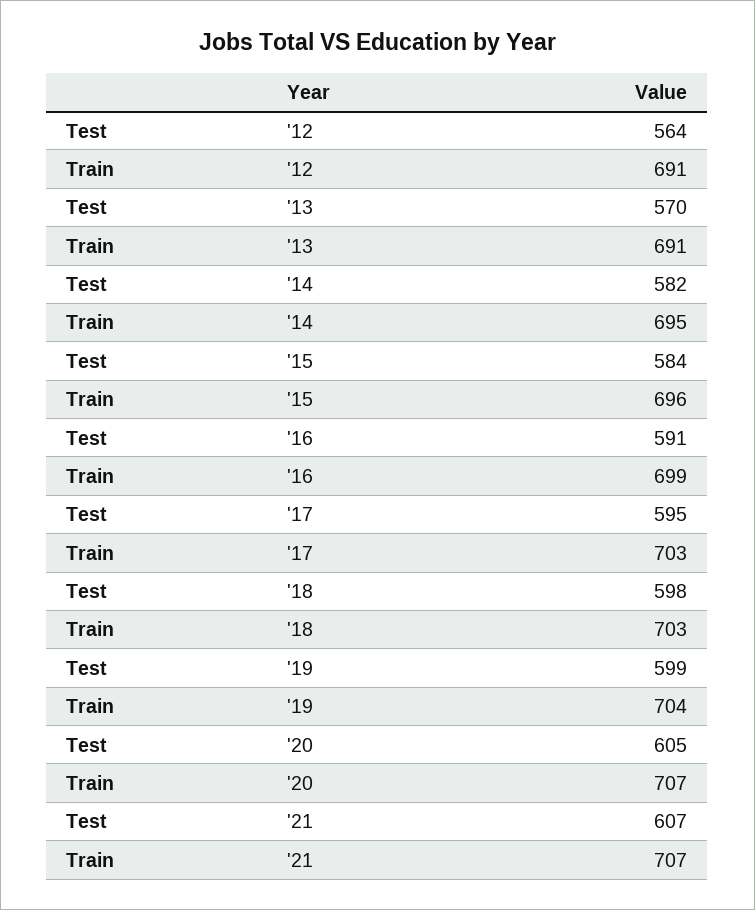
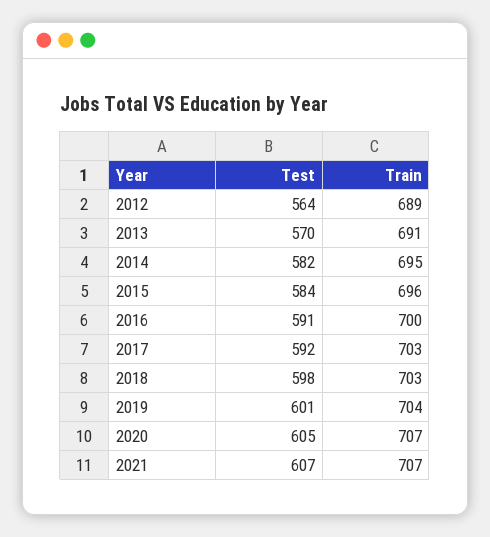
Train, '12: 691 -> 689
Train, '16: 699 -> 700
Test, '17: 595 -> 592
Test, '19: 599 -> 601

